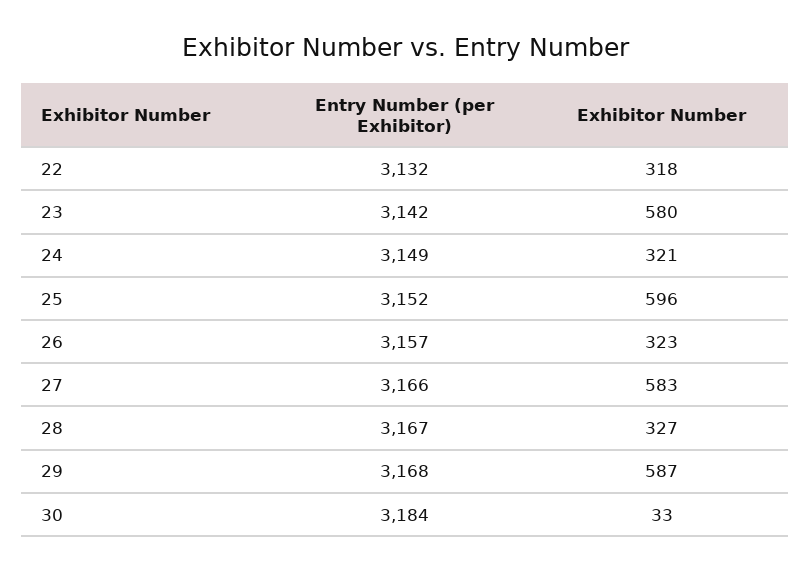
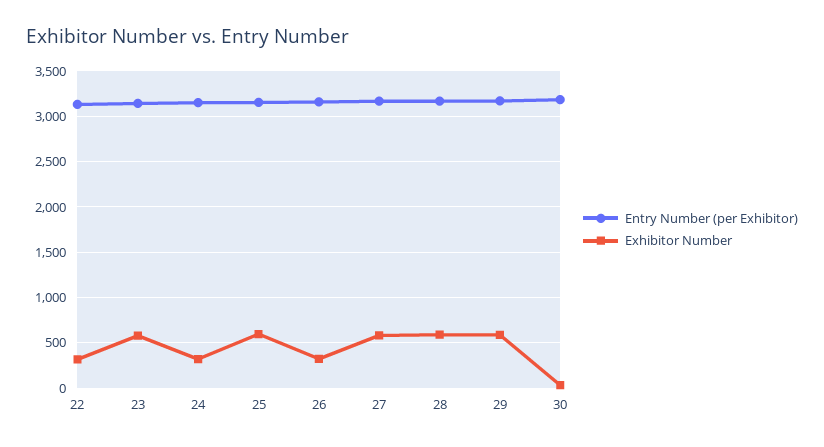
Exhibitor Number, 28: 327 -> 600

